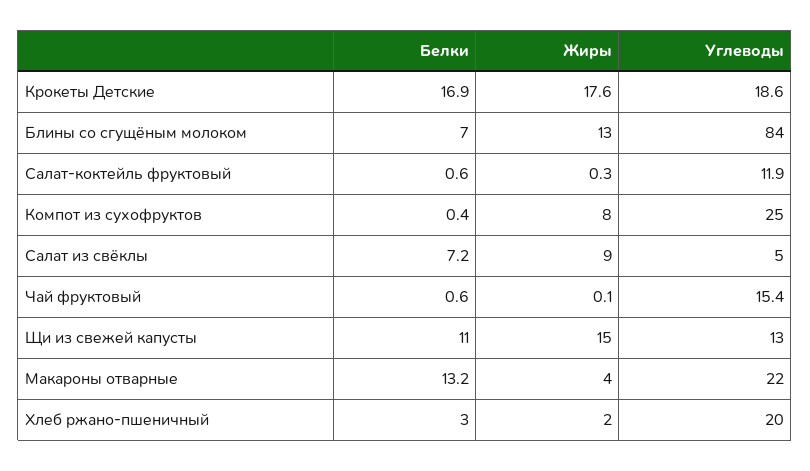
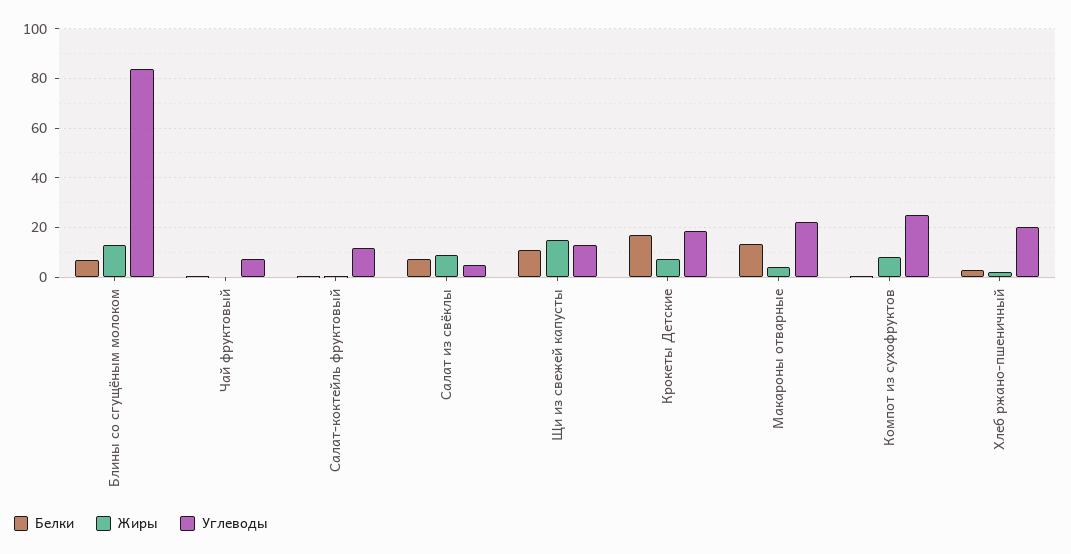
Жиры, Крокеты Детские: 17.6 -> 7.5
Углеводы, Чай фруктовый: 15.4 -> 7.5

